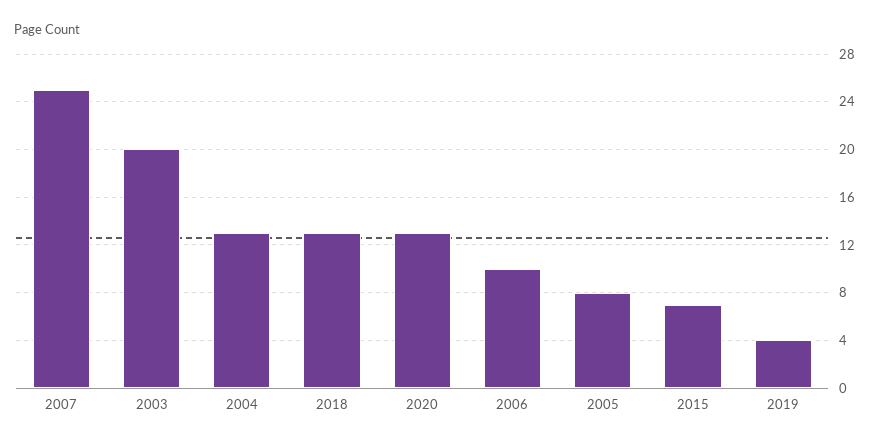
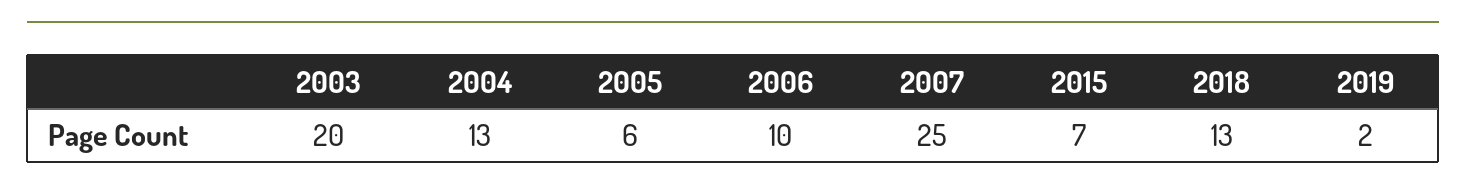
2020: 13 -> none
2005: 8 -> 6
2019: 4 -> 2

